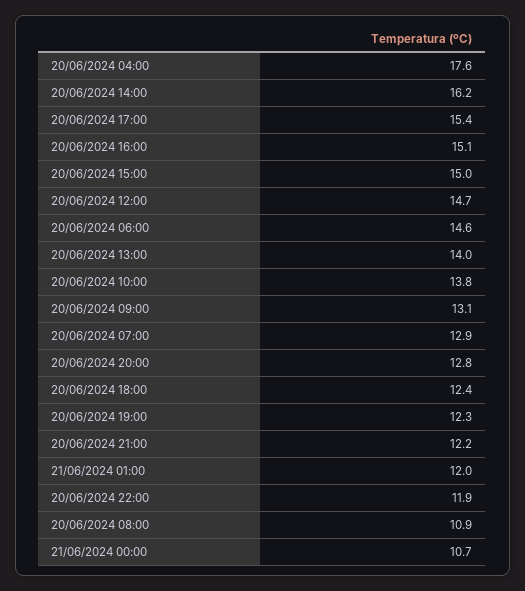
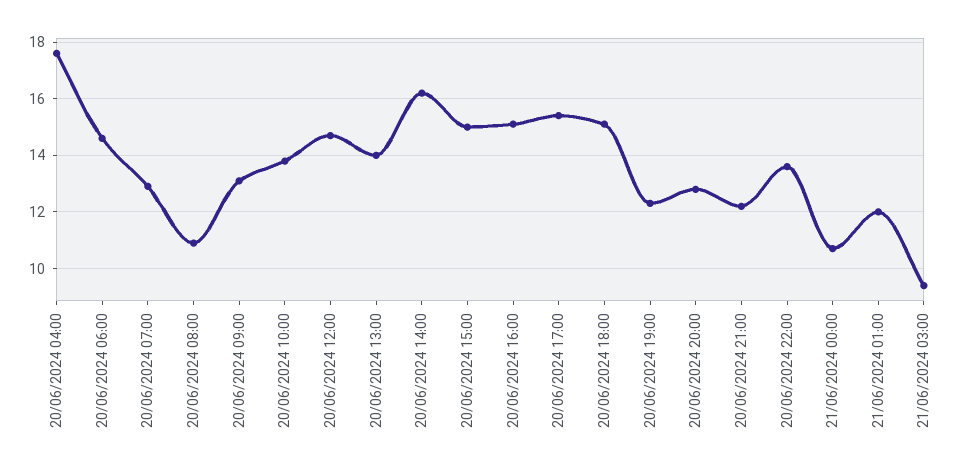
20/06/2024 18:00: 12.4 -> 15
20/06/2024 22:00: 11.9 -> 13.5
21/06/2024 03:00: none -> 9.5

